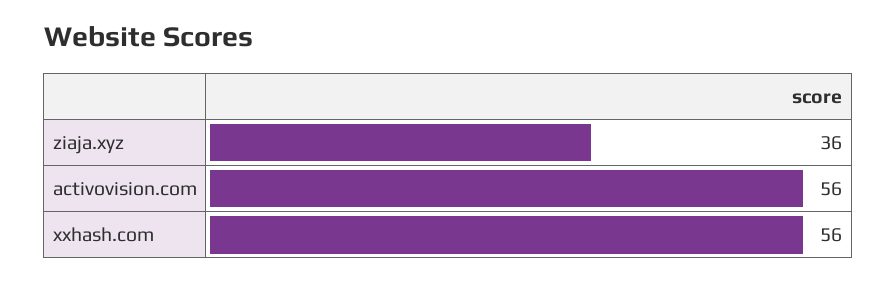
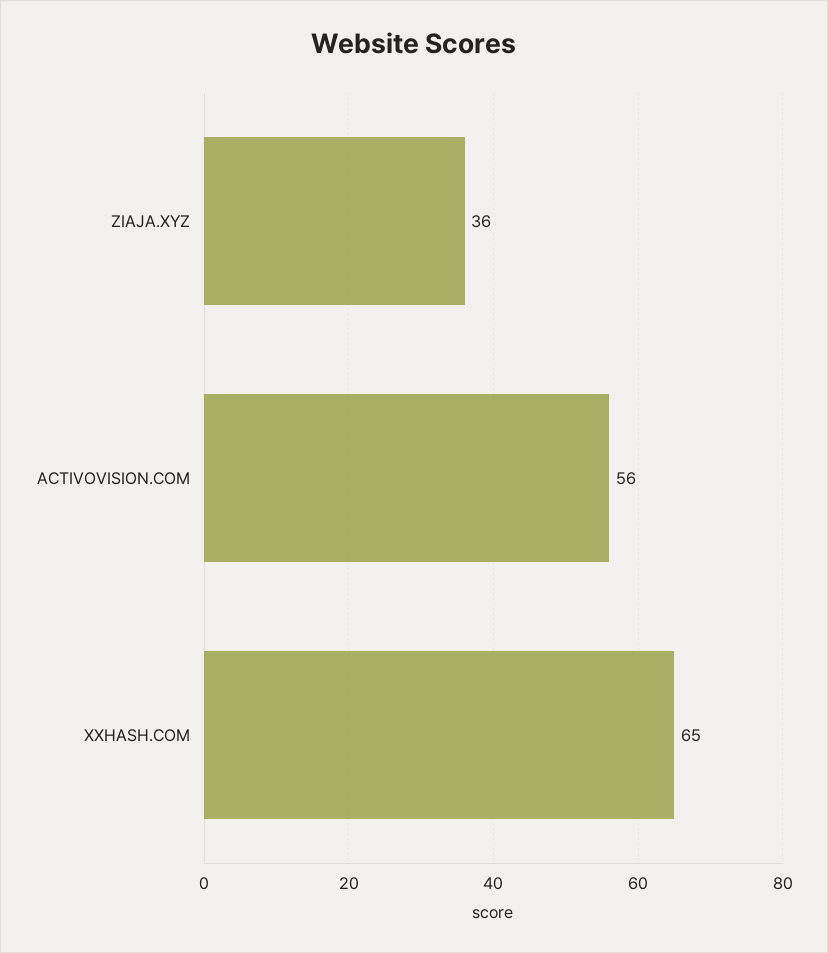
xxhash.com: 56 -> 65

